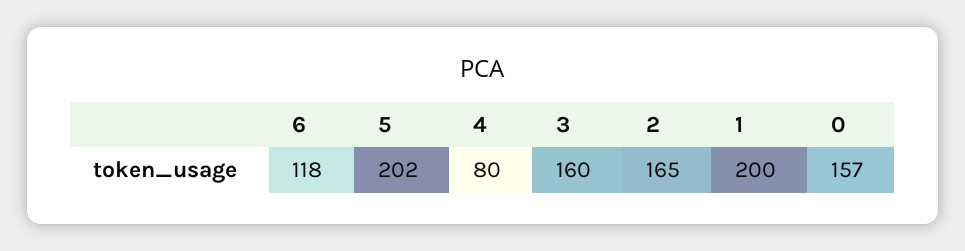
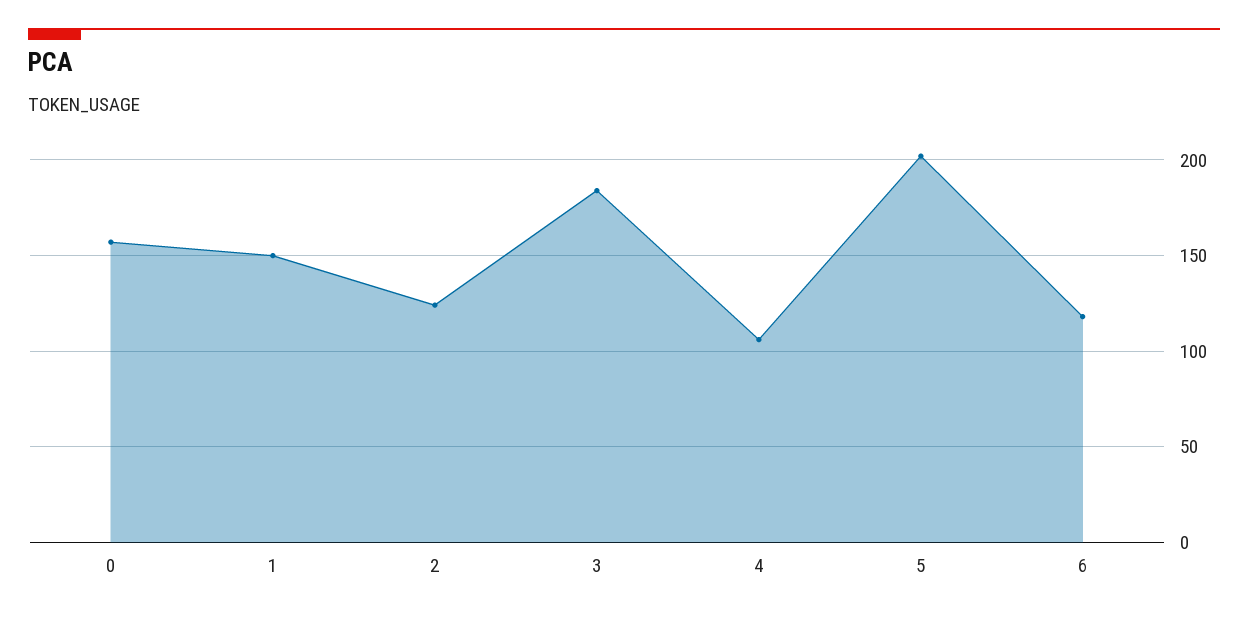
4: 80 -> 105
3: 160 -> 185
2: 165 -> 125
1: 200 -> 150

